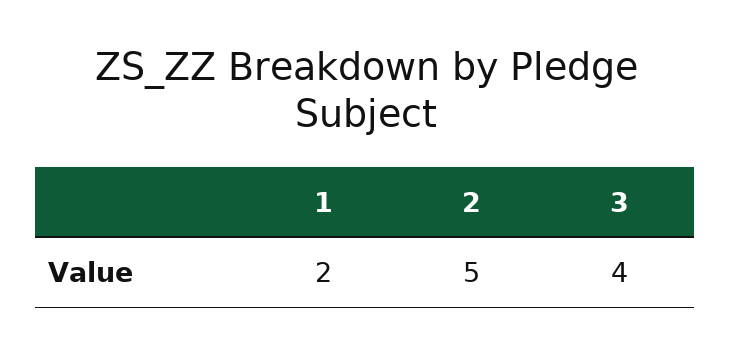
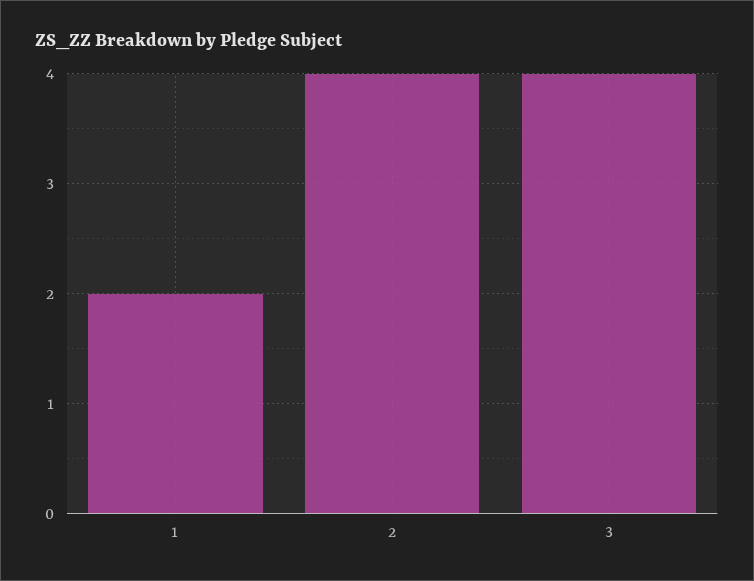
2: 5 -> 4

